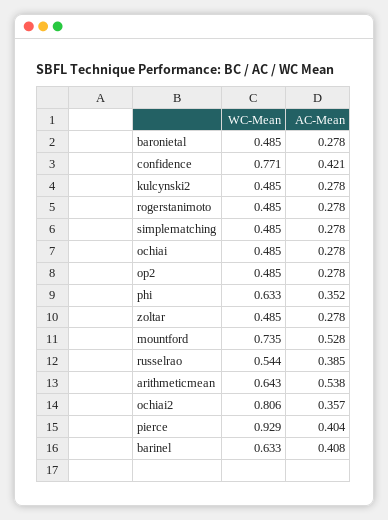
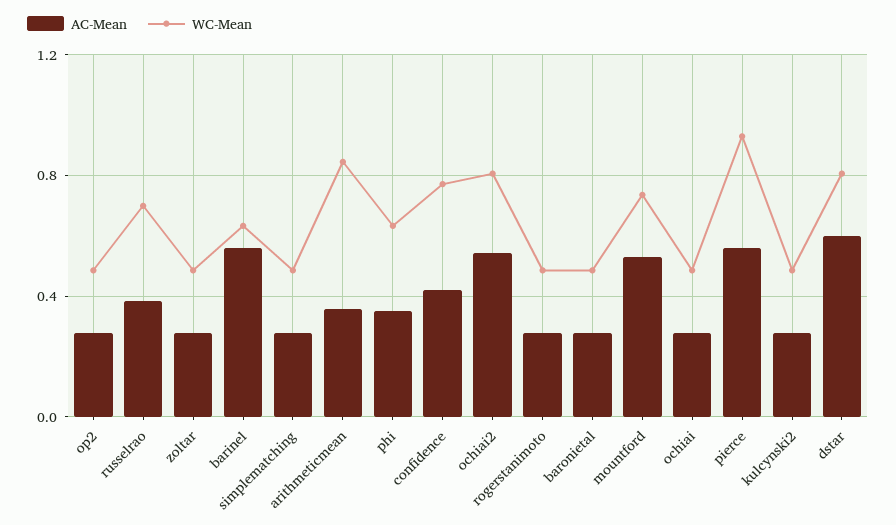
WC-Mean, russelrao: 0.544 -> 0.7
WC-Mean, arithmeticmean: 0.643 -> 0.85
AC-Mean, arithmeticmean: 0.538 -> 0.35
AC-Mean, ochiai2: 0.357 -> 0.55
AC-Mean, pierce: 0.404 -> 0.55
AC-Mean, barinel: 0.408 -> 0.55
AC-Mean, dstar: none -> 0.6
WC-Mean, dstar: none -> 0.8

